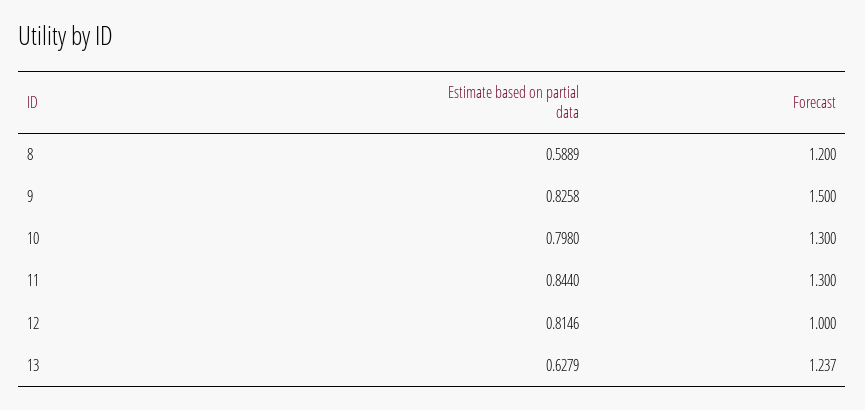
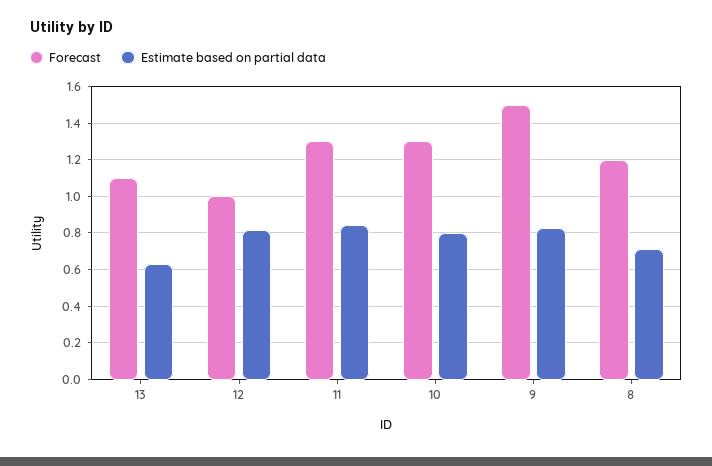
Estimate based on partial data, 8: 0.5889 -> 0.7
Forecast, 13: 1.237 -> 1.1

